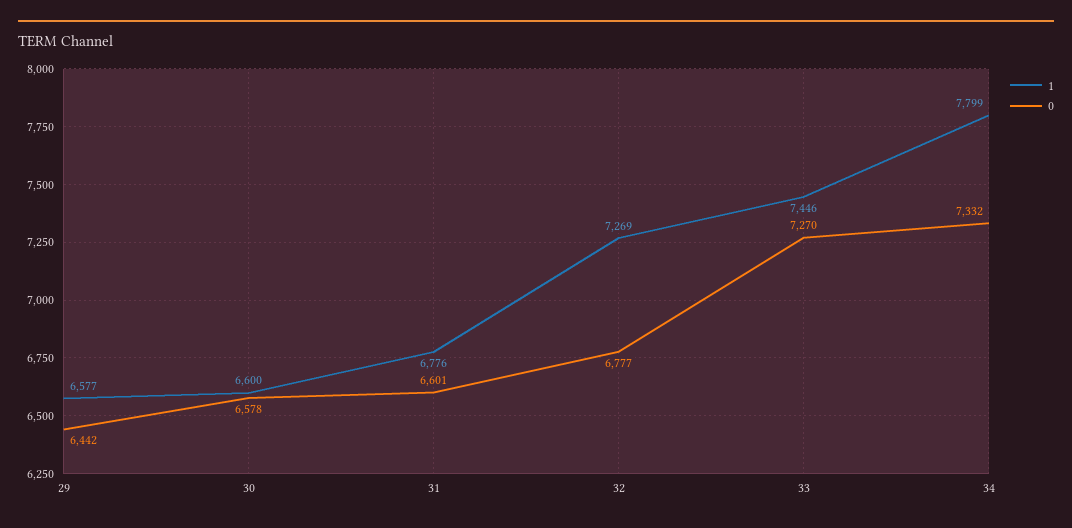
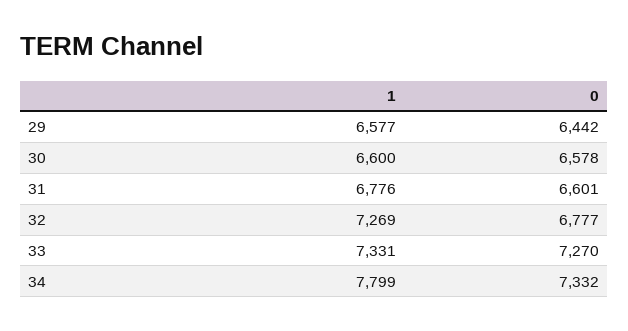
1, 33: 7446 -> 7331

